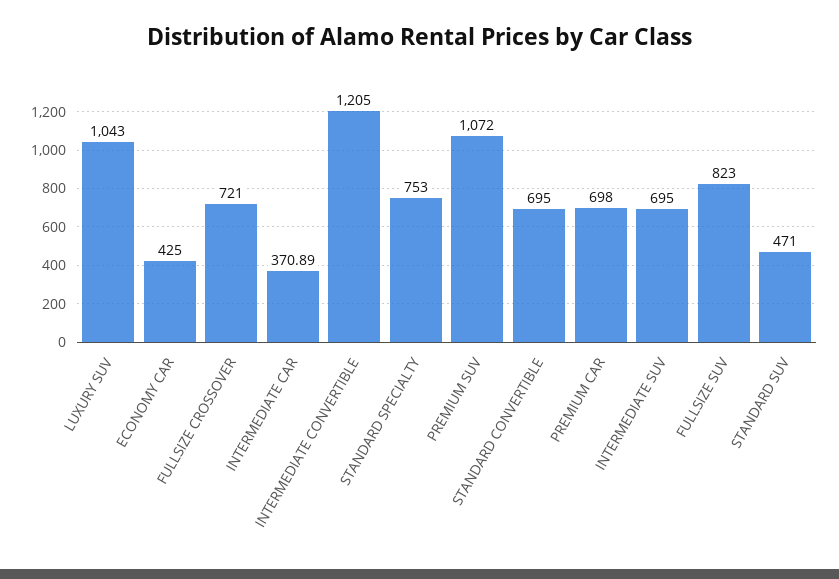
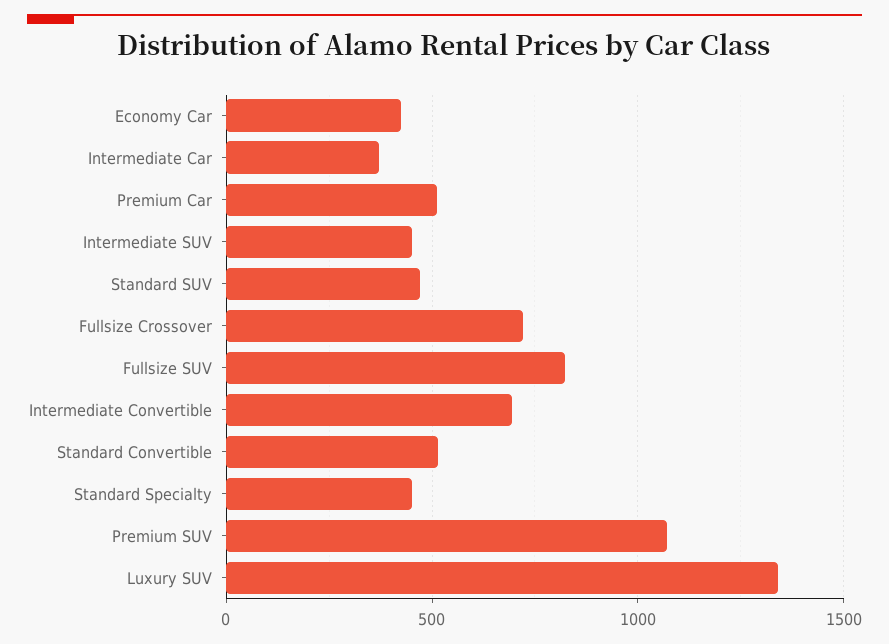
LUXURY SUV: 1043 -> 1350
INTERMEDIATE CONVERTIBLE: 1205 -> 700
STANDARD SPECIALTY: 753 -> 450
STANDARD CONVERTIBLE: 695 -> 500
PREMIUM CAR: 698 -> 500
INTERMEDIATE SUV: 695 -> 450

